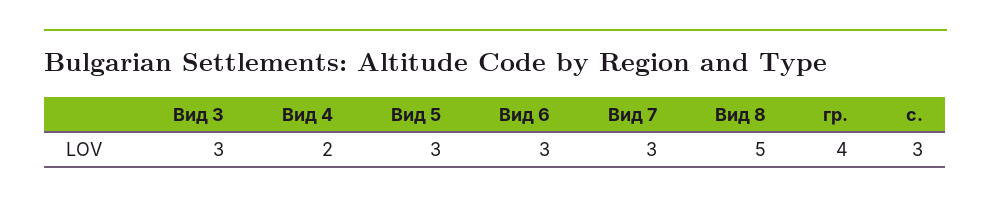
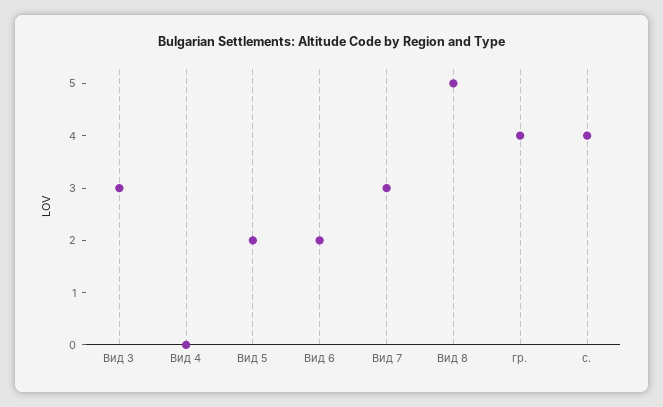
Вид 4: 2 -> 0
Вид 5: 3 -> 2
Вид 6: 3 -> 2
с.: 3 -> 4

